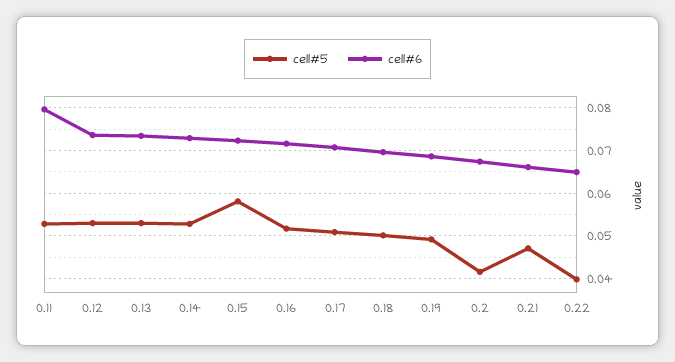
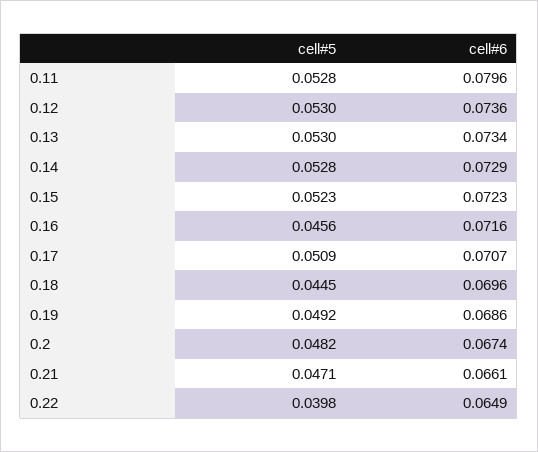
cell#5, 0.15: 0.058 -> 0.0523
cell#5, 0.16: 0.052 -> 0.0456
cell#5, 0.18: 0.05 -> 0.0445
cell#5, 0.2: 0.042 -> 0.0482

